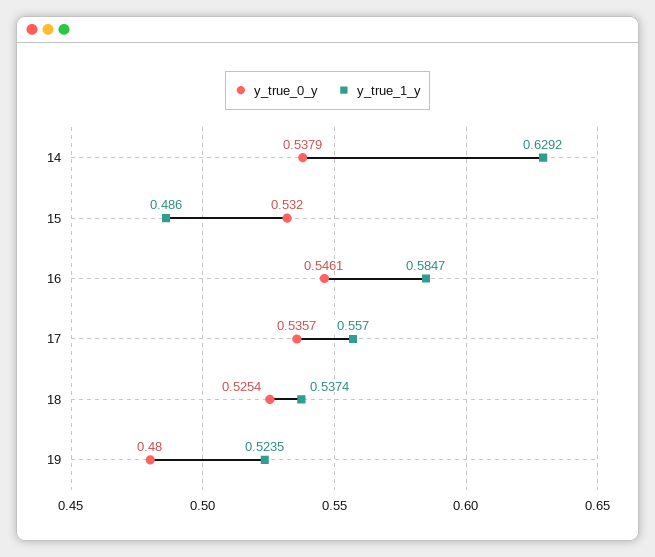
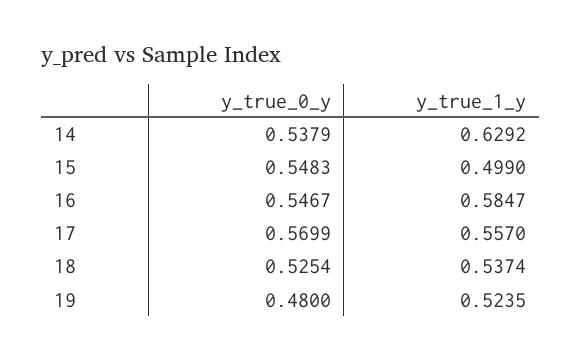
y_true_0_y, 15: 0.532 -> 0.5483
y_true_1_y, 15: 0.486 -> 0.499
y_true_0_y, 16: 0.5461 -> 0.5467
y_true_0_y, 17: 0.5357 -> 0.5699

